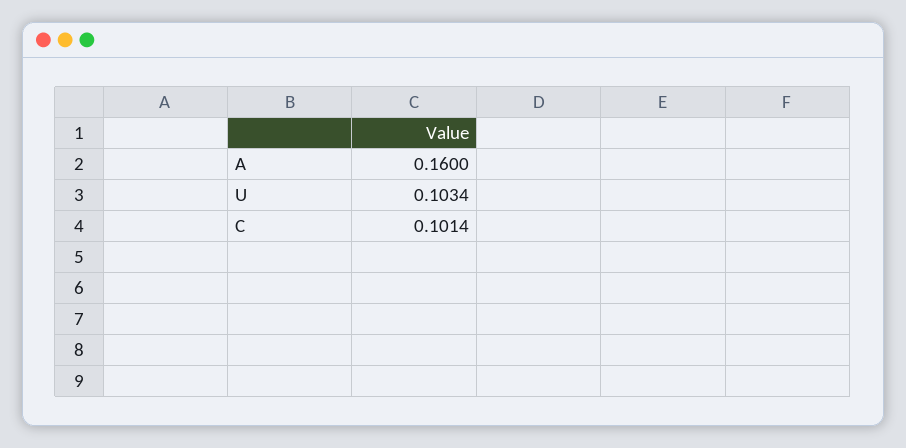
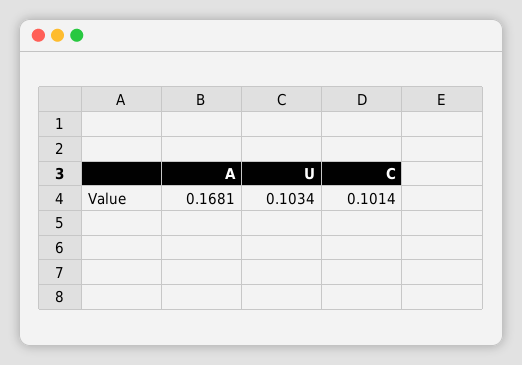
A: 0.16 -> 0.1681

